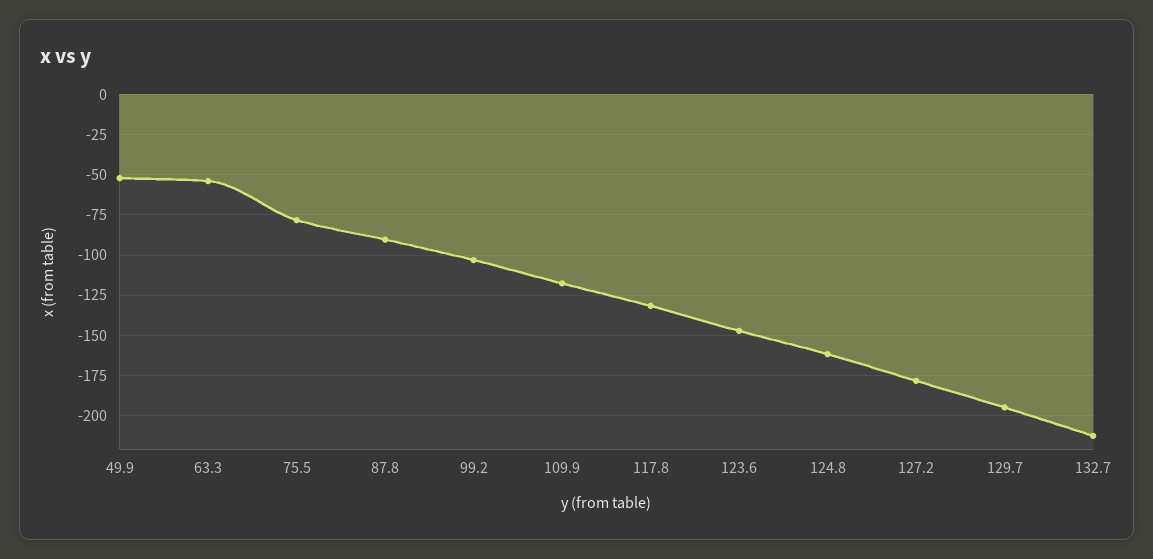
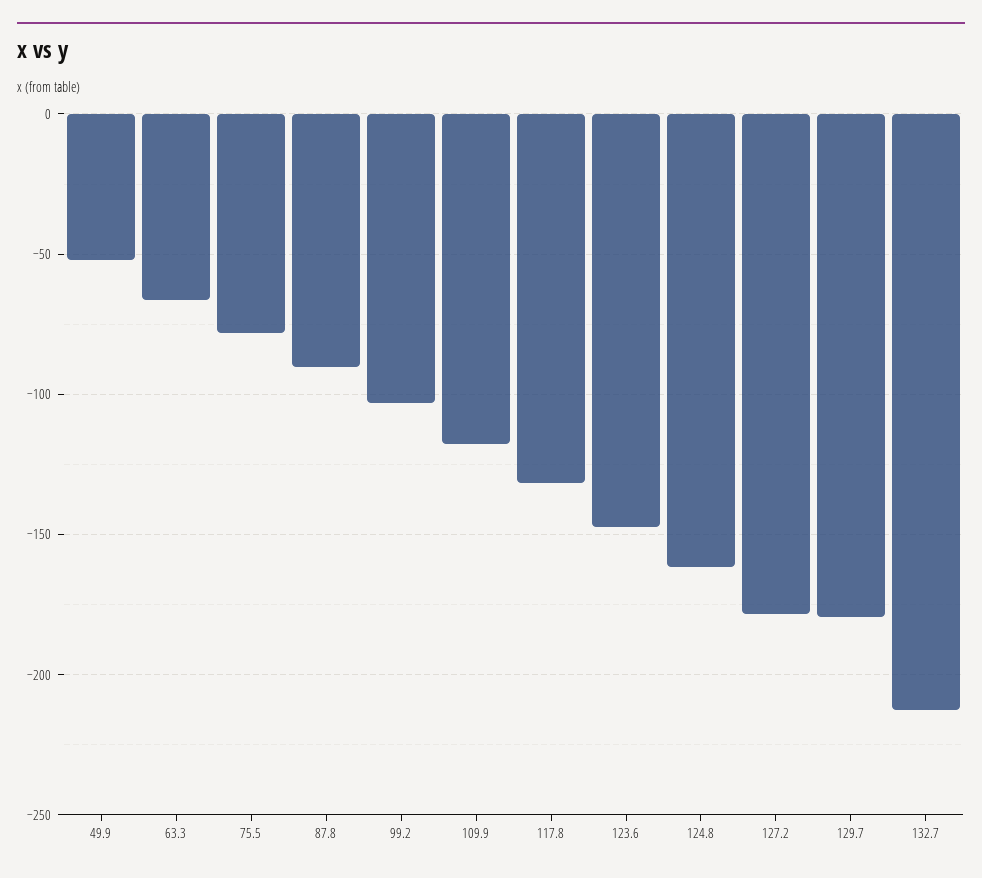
63.3: -55 -> -65
129.7: -195 -> -180

